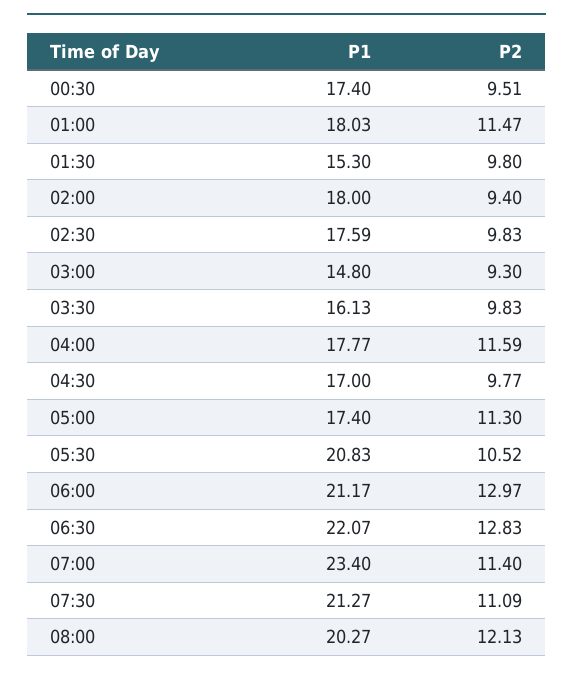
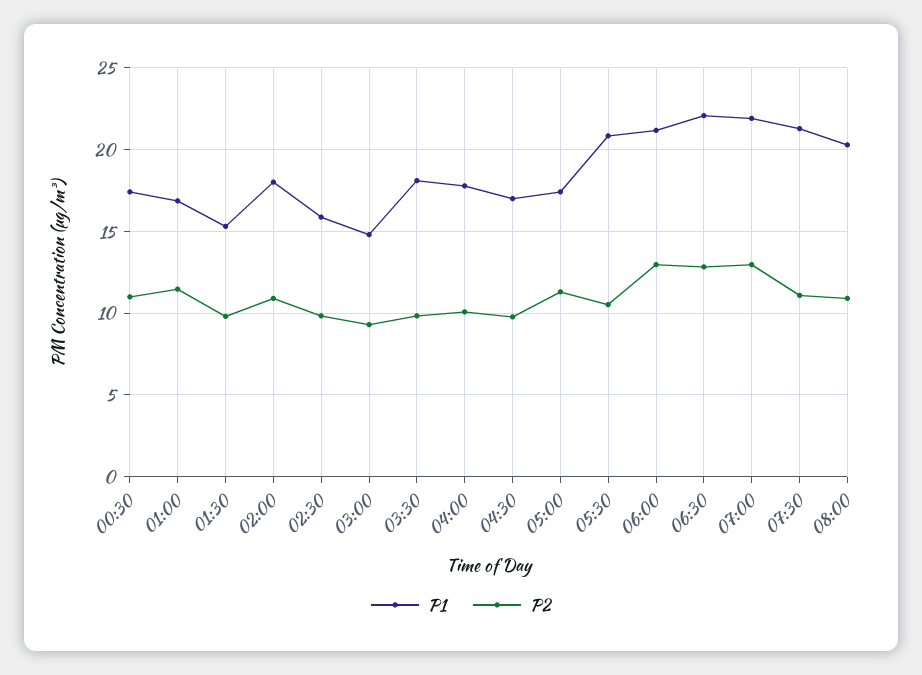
P2, 00:30: 9.51 -> 11
P1, 01:00: 18.03 -> 17
P2, 02:00: 9.4 -> 11
P1, 02:30: 17.59 -> 16
P1, 03:30: 16.13 -> 18
P2, 04:00: 11.59 -> 10
P1, 07:00: 23.4 -> 22
P2, 07:00: 11.4 -> 13
P2, 08:00: 12.13 -> 11

